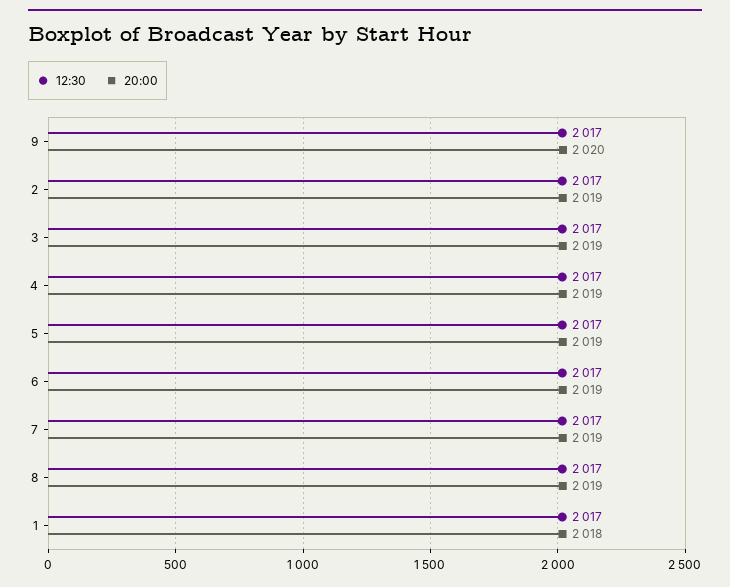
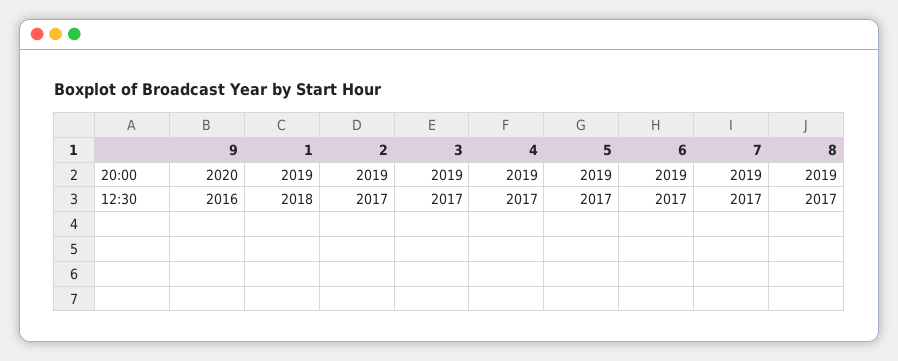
12:30, 9: 2017 -> 2016
12:30, 1: 2017 -> 2018
20:00, 1: 2018 -> 2019

